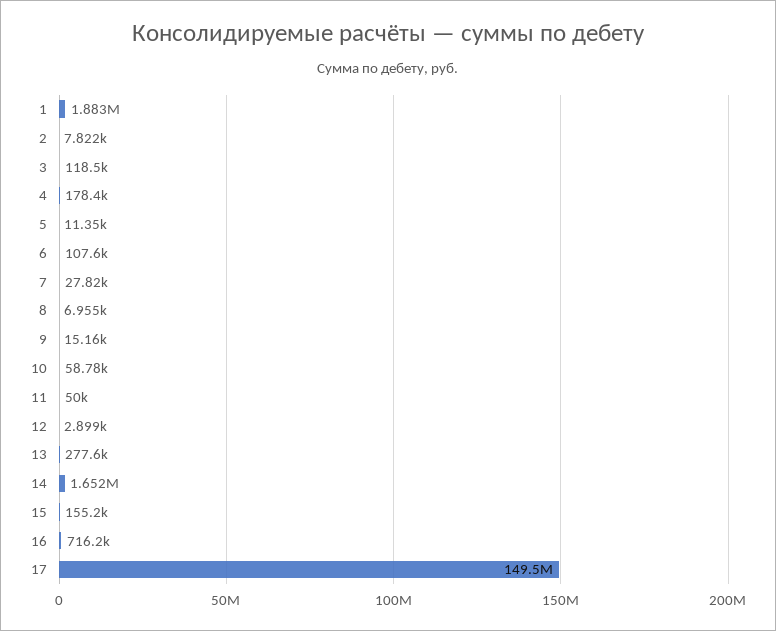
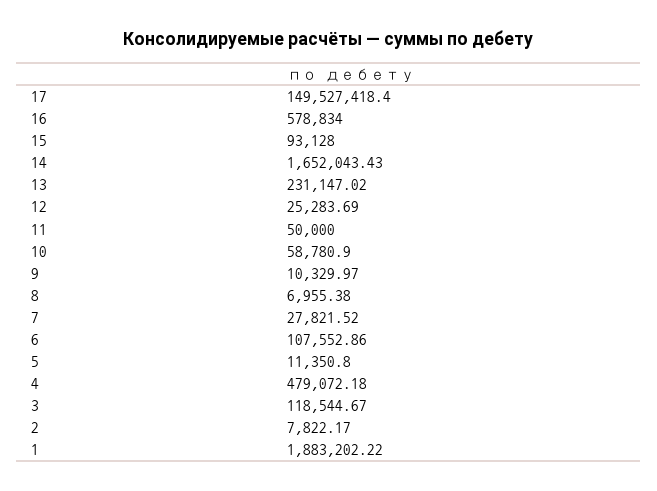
4: 178400 -> 479072.18
9: 15160 -> 10329.97
12: 2899 -> 25283.69
13: 277600 -> 231147.02
15: 155200 -> 93128
16: 716200 -> 578834

